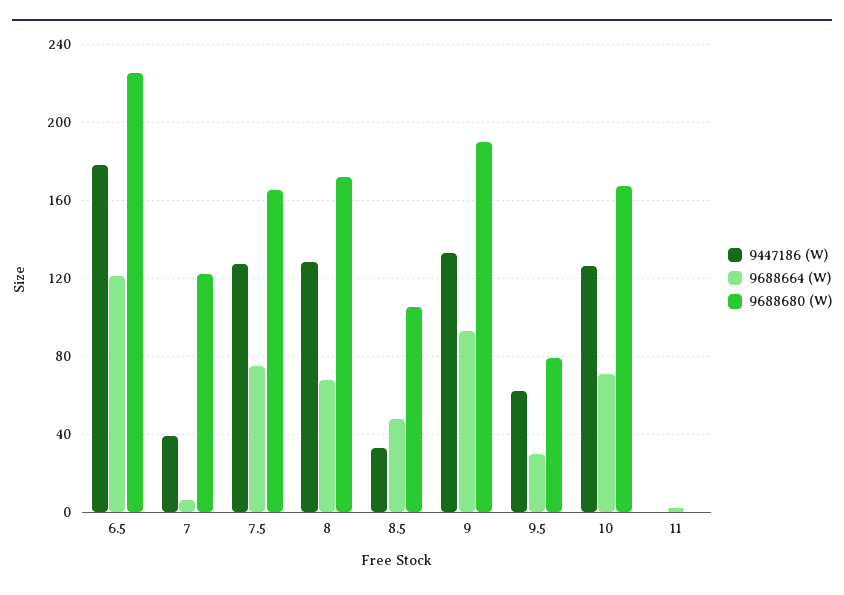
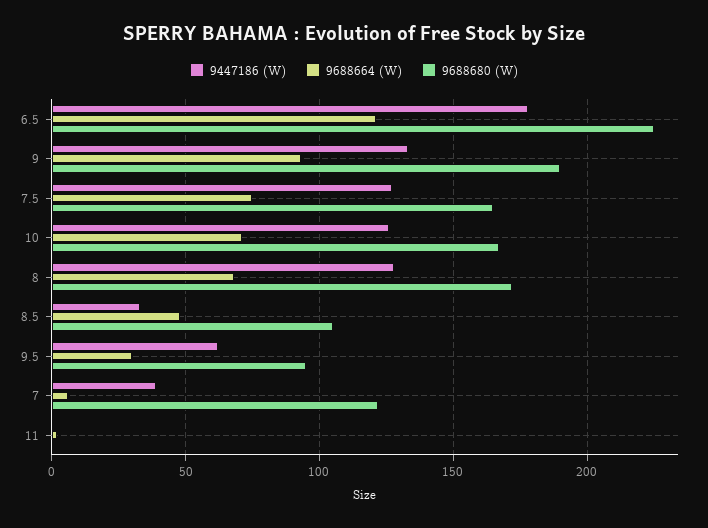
9688680 (W), 9.5: 80 -> 95

